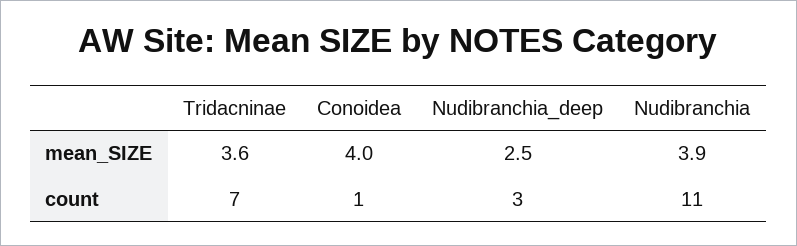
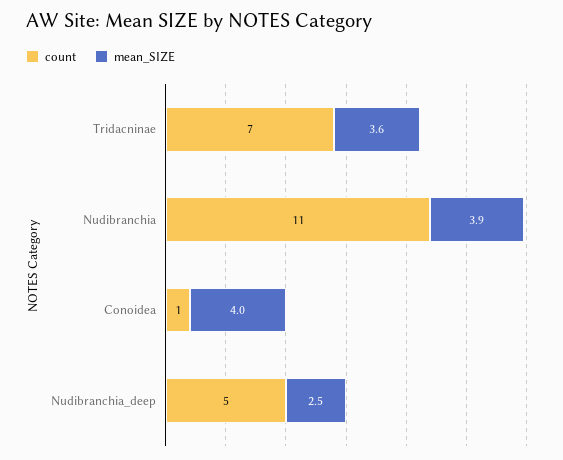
count, Nudibranchia_deep: 3 -> 5

